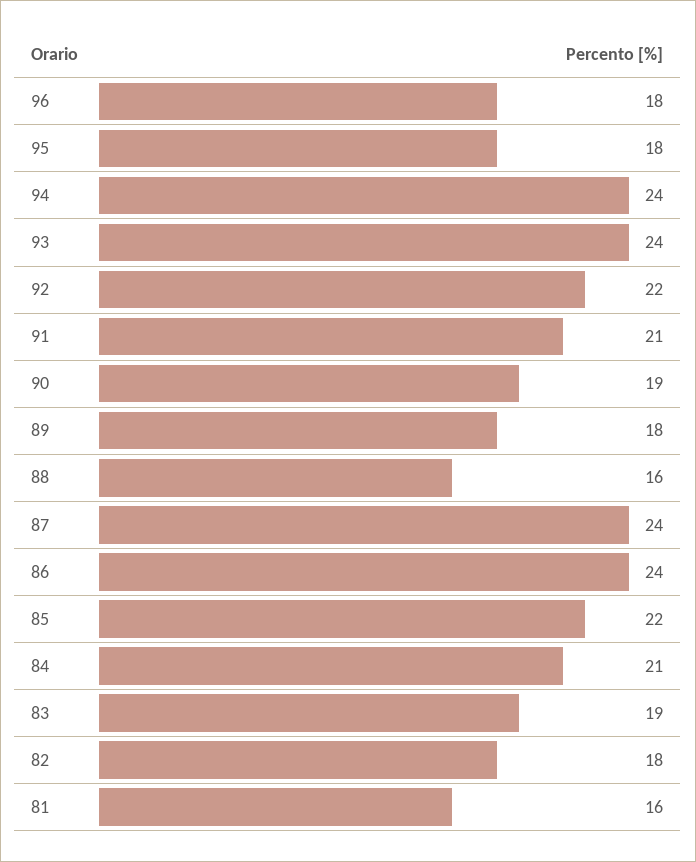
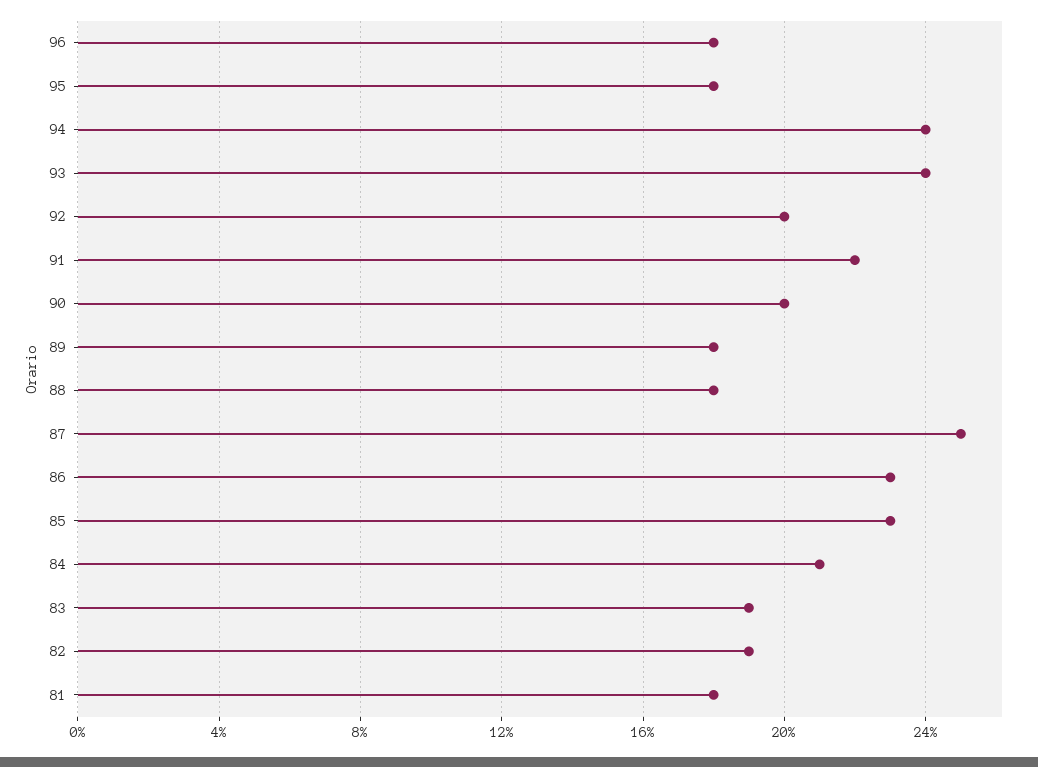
92: 22 -> 20
91: 21 -> 22
90: 19 -> 20
88: 16 -> 18
87: 24 -> 25
86: 24 -> 23
85: 22 -> 23
82: 18 -> 19
81: 16 -> 18

